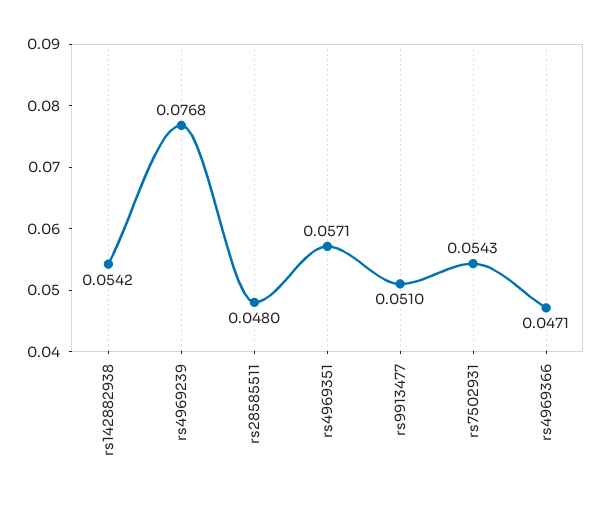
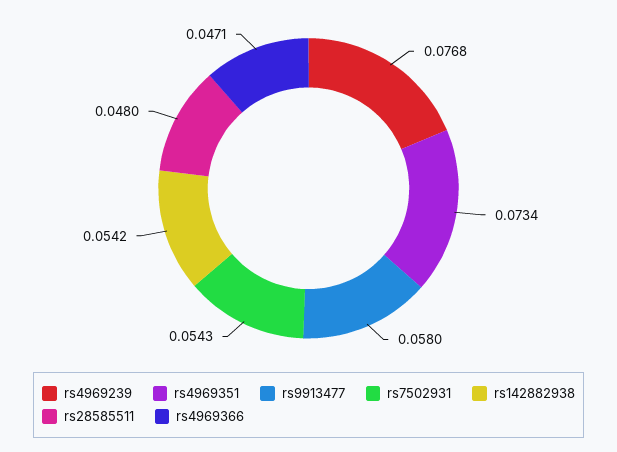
rs4969351: 0.0571 -> 0.0734
rs9913477: 0.051 -> 0.058

